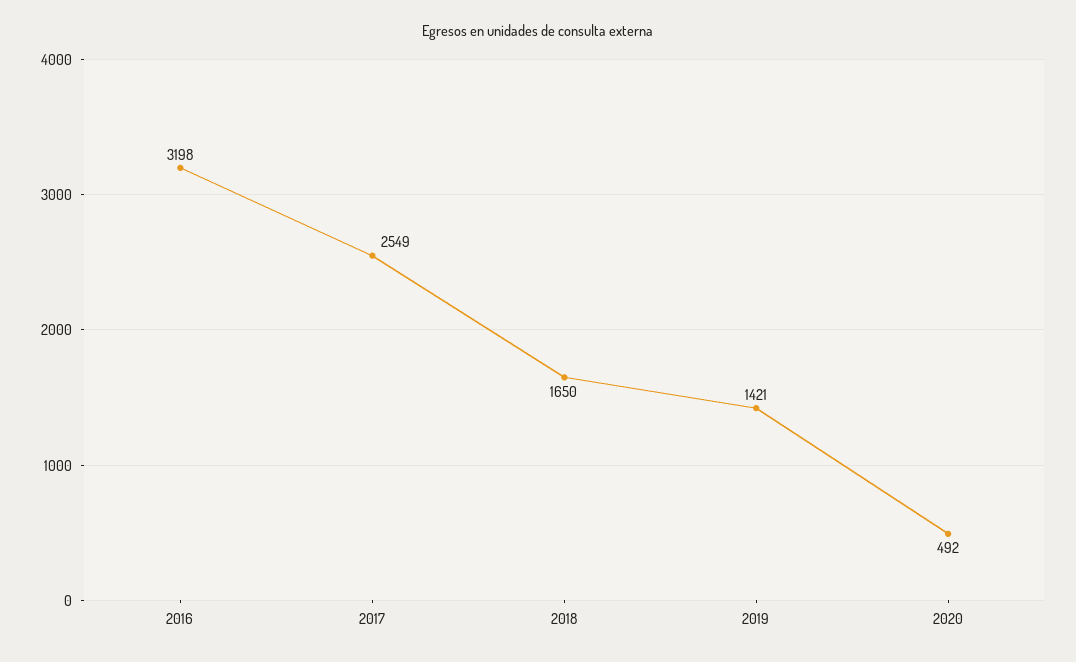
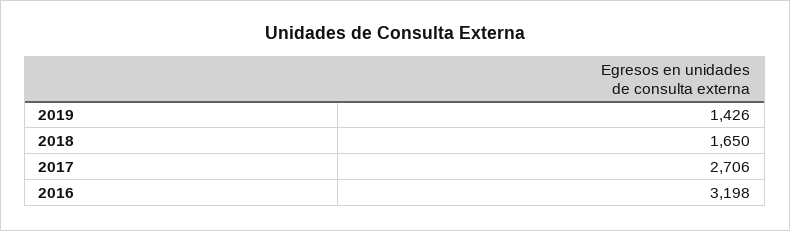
2017: 2549 -> 2706
2019: 1421 -> 1426
2020: 492 -> none

